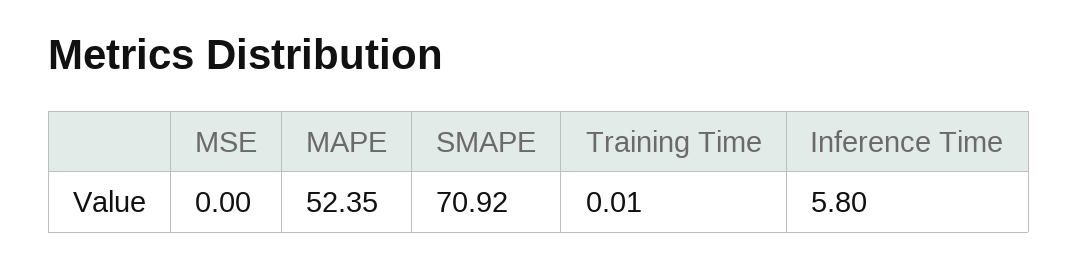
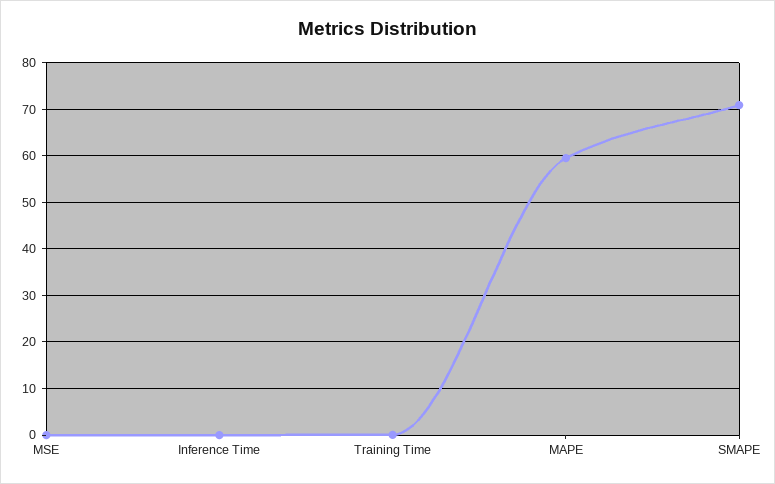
MAPE: 52.35 -> 60
Inference Time: 5.8 -> 0

